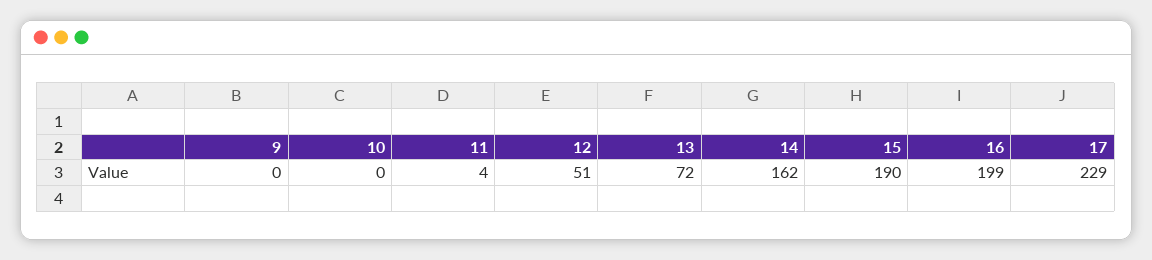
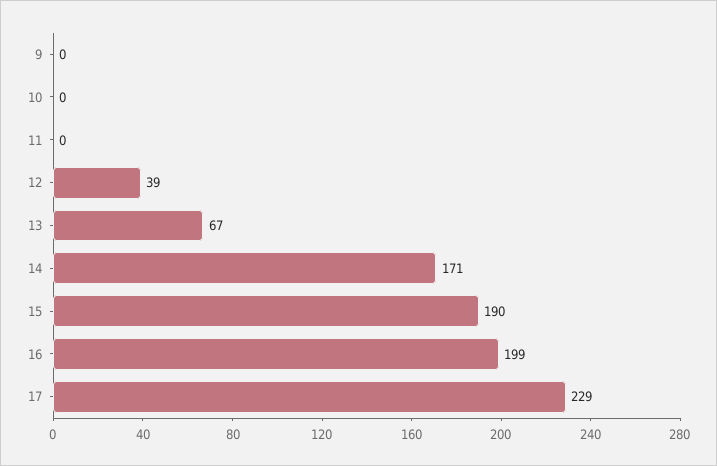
11: 4 -> 0
12: 51 -> 39
13: 72 -> 67
14: 162 -> 171

